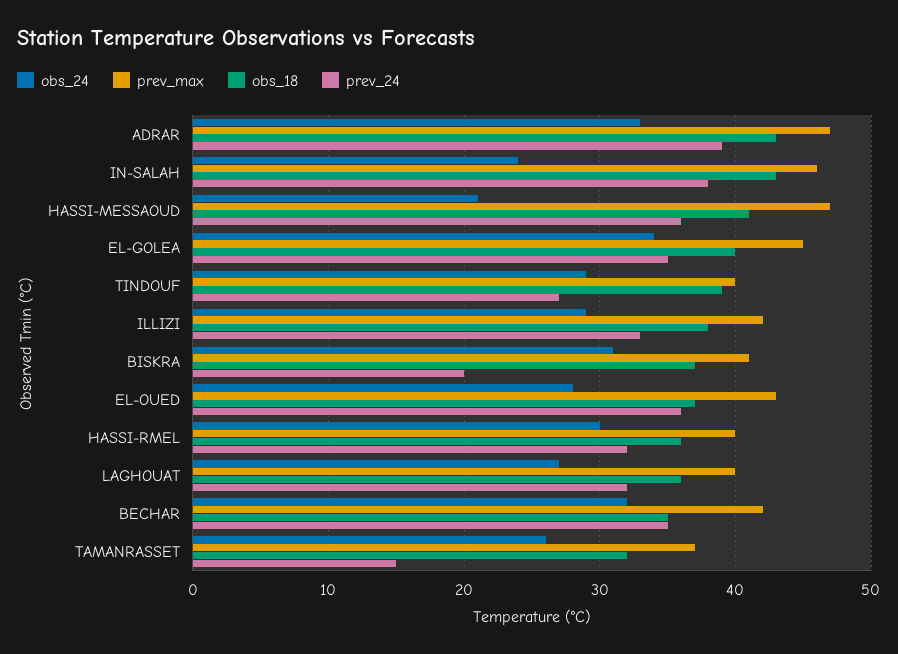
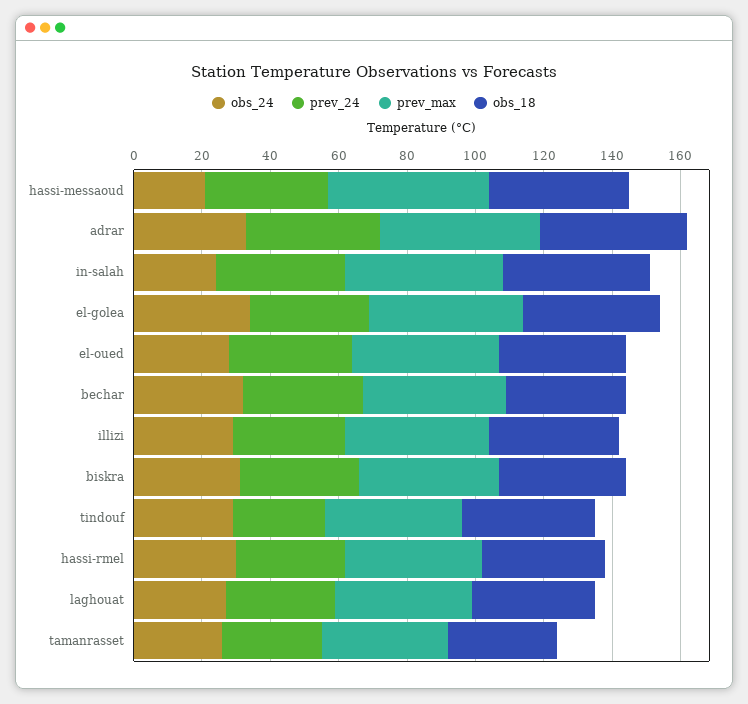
prev_24, BISKRA: 20 -> 35
prev_24, TAMANRASSET: 15 -> 30

